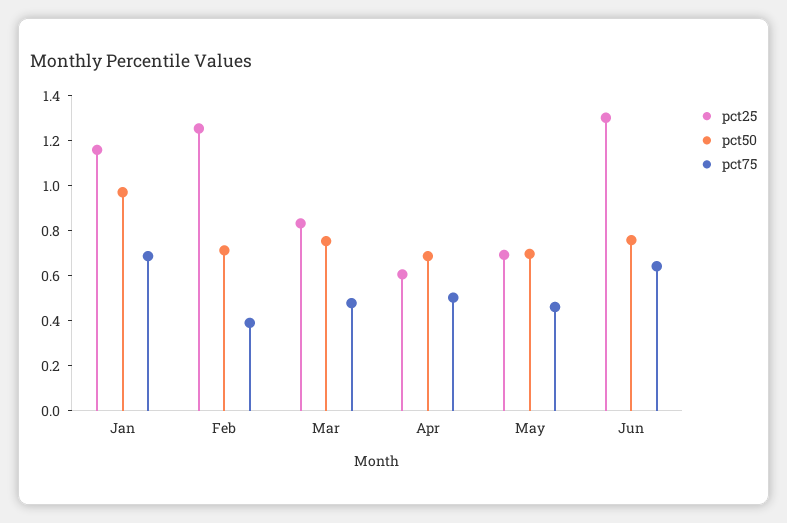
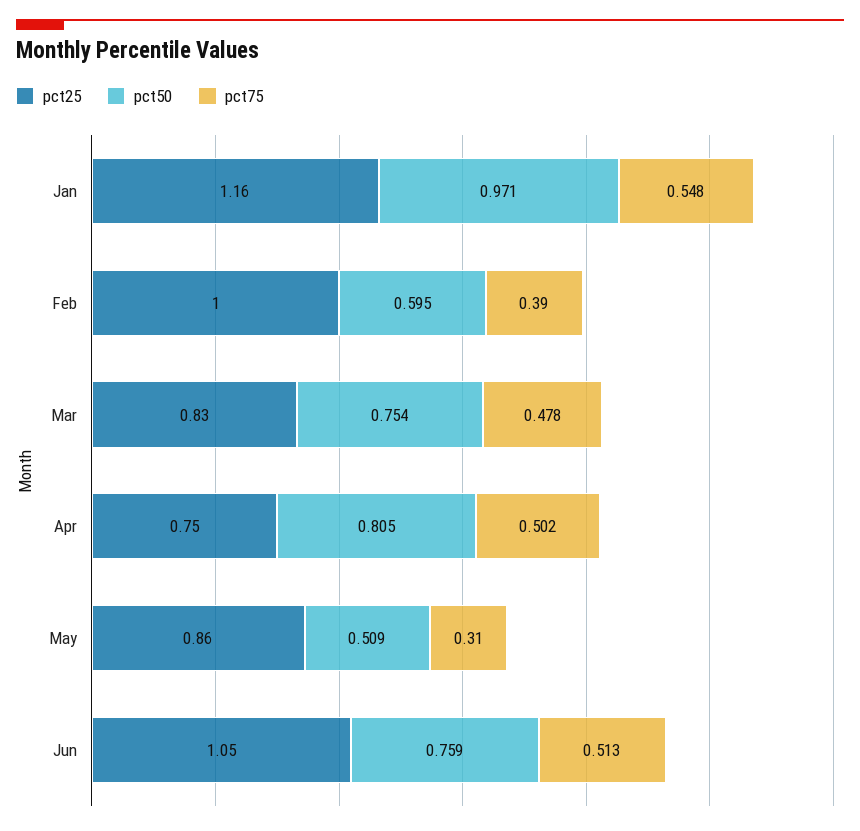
pct75, Jan: 0.7 -> 0.548
pct25, Feb: 1.25 -> 1
pct50, Feb: 0.7 -> 0.595
pct25, Apr: 0.6 -> 0.75
pct50, Apr: 0.7 -> 0.805
pct25, May: 0.7 -> 0.86
pct50, May: 0.7 -> 0.509
pct75, May: 0.45 -> 0.31
pct25, Jun: 1.3 -> 1.05
pct75, Jun: 0.65 -> 0.513

